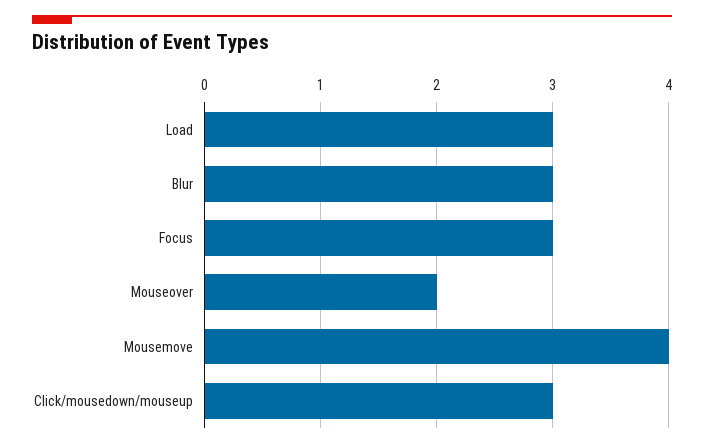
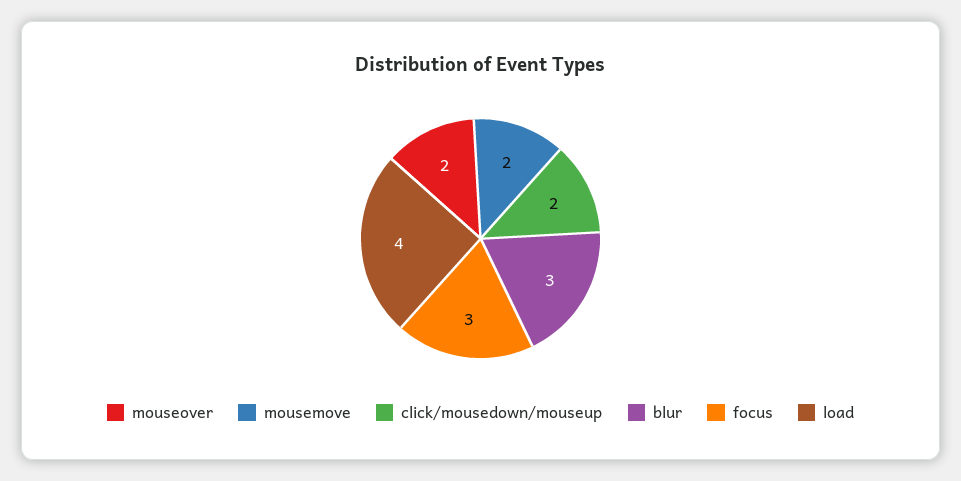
Load: 3 -> 4
Mousemove: 4 -> 2
Click/mousedown/mouseup: 3 -> 2

